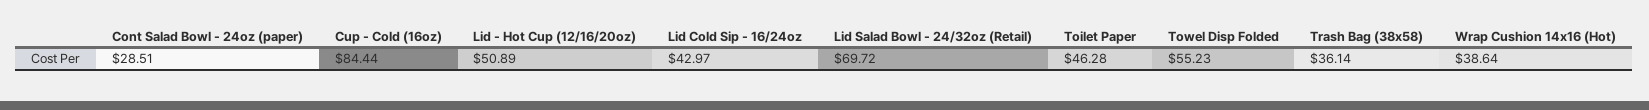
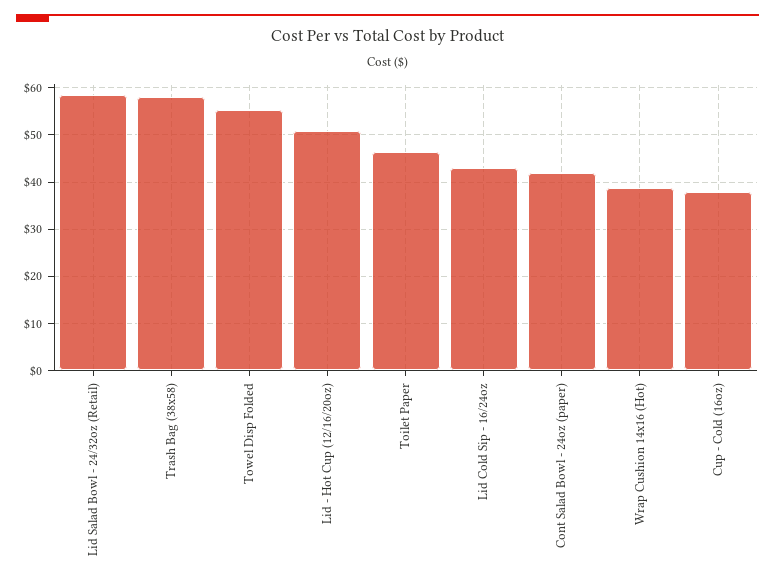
Cont Salad Bowl - 24oz (paper): 28.51 -> 42
Cup - Cold (16oz): 84.44 -> 38
Lid Salad Bowl - 24/32oz (Retail): 69.72 -> 58
Trash Bag (38x58): 36.14 -> 58

